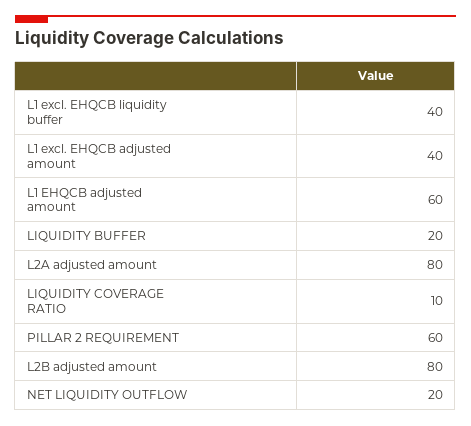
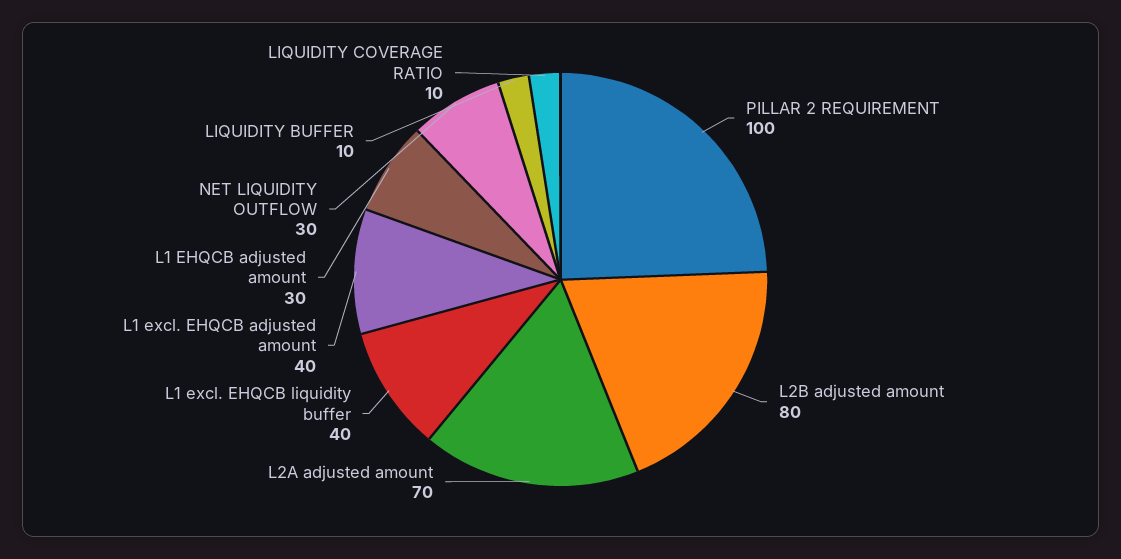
L1 EHQCB adjusted amount: 60 -> 30
LIQUIDITY BUFFER: 20 -> 10
L2A adjusted amount: 80 -> 70
PILLAR 2 REQUIREMENT: 60 -> 100
NET LIQUIDITY OUTFLOW: 20 -> 30

